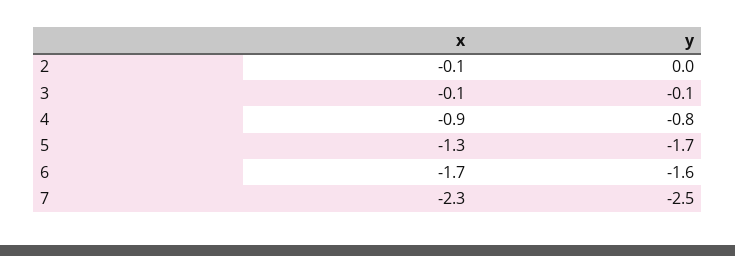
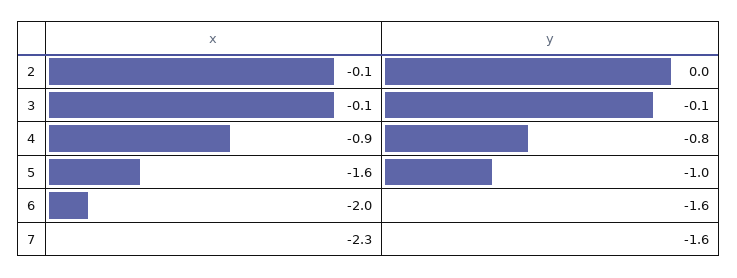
x, 5: -1.3 -> -1.6
y, 5: -1.7 -> -1
x, 6: -1.7 -> -2
y, 7: -2.5 -> -1.6

